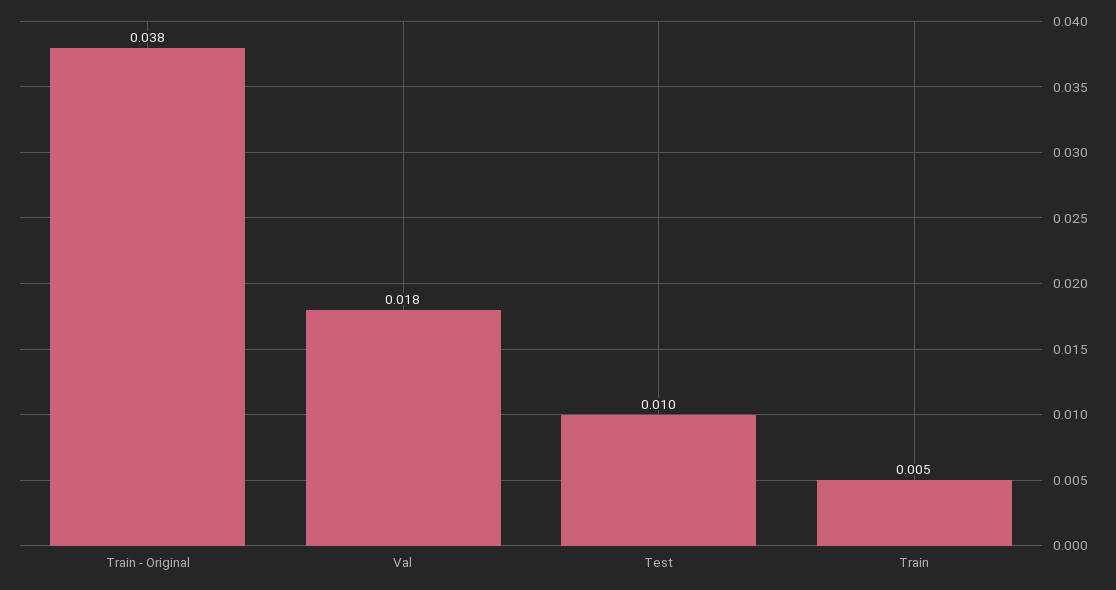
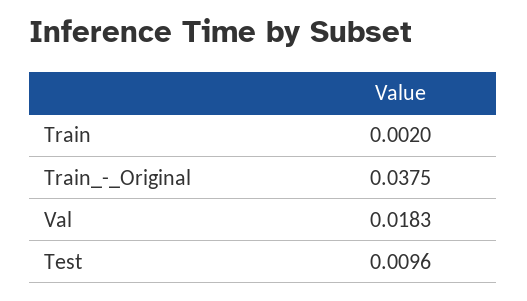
Train: 0.005 -> 0.002

